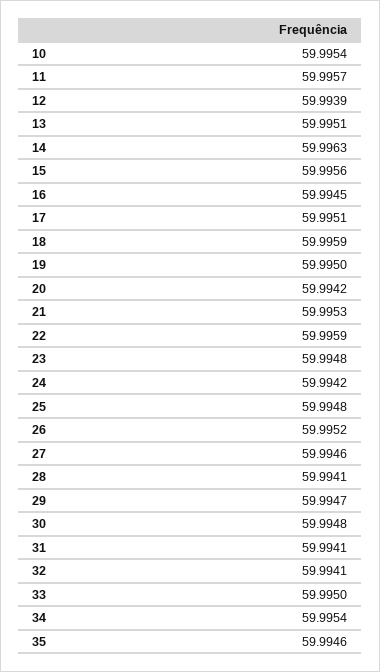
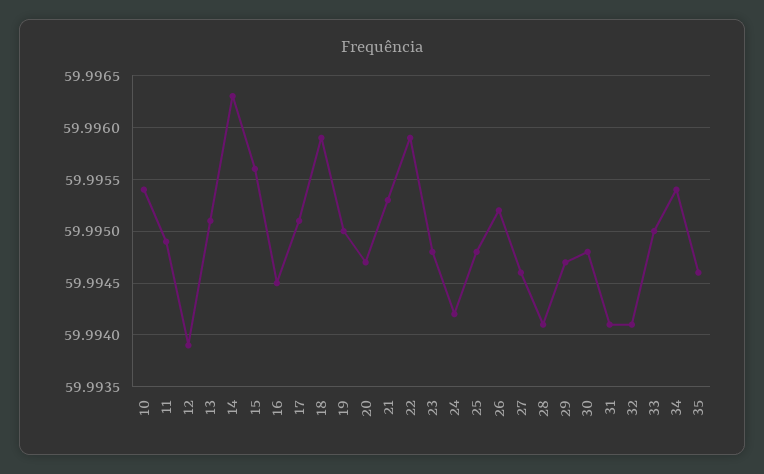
11: 59.9957 -> 59.9949
20: 59.9942 -> 59.9947

